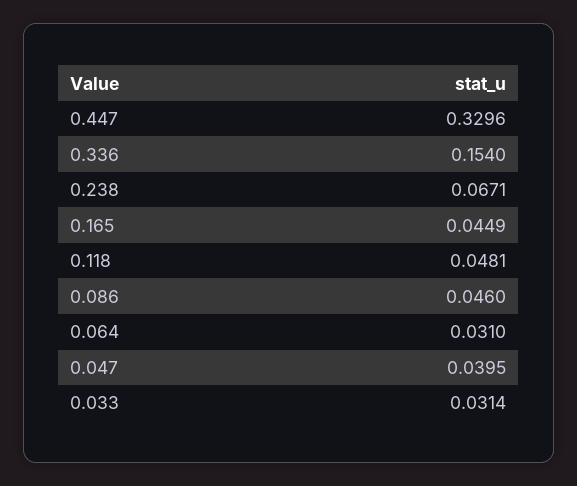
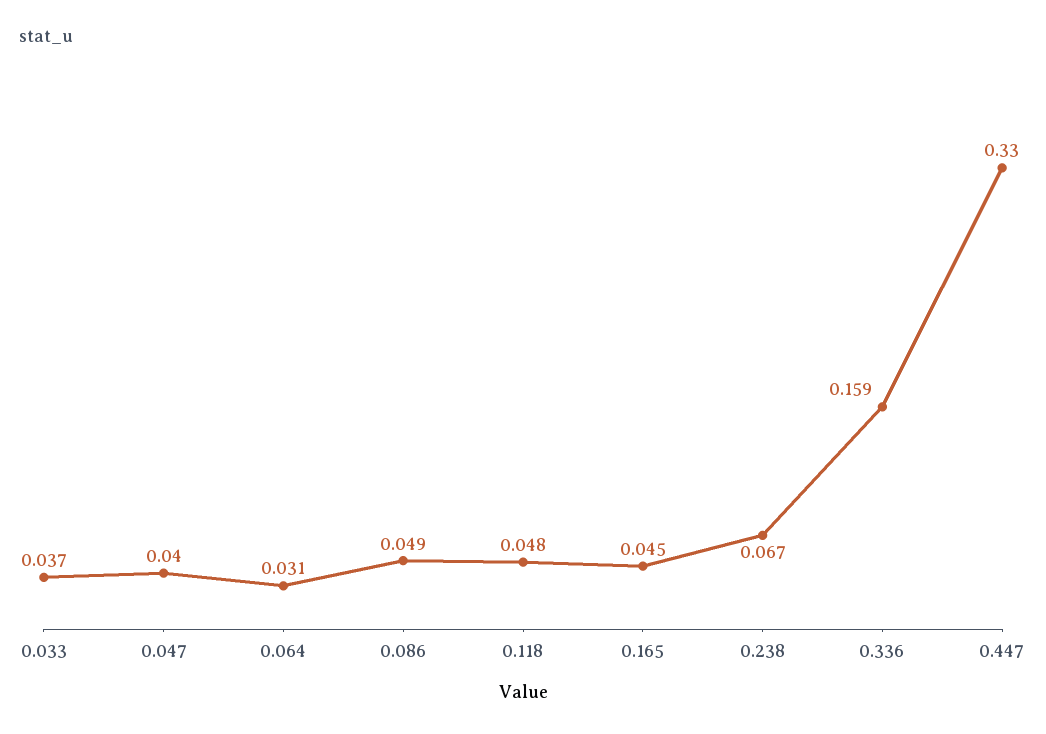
0.336: 0.154 -> 0.159
0.086: 0.046 -> 0.049
0.033: 0.0314 -> 0.037

